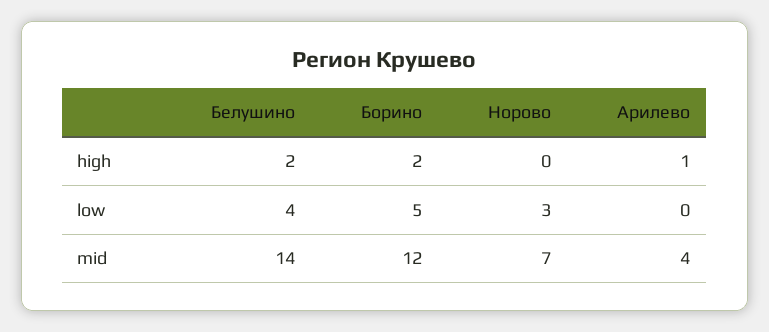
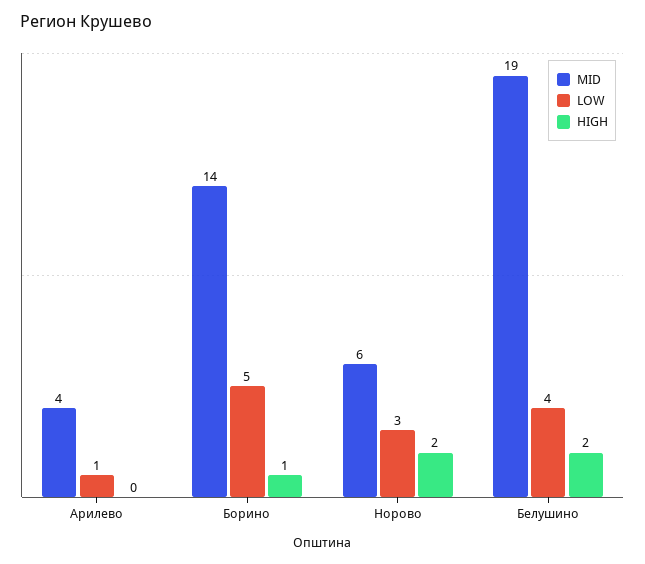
high, Борино: 2 -> 1
high, Норово: 0 -> 2
high, Арилево: 1 -> 0
low, Арилево: 0 -> 1
mid, Белушино: 14 -> 19
mid, Борино: 12 -> 14
mid, Норово: 7 -> 6

